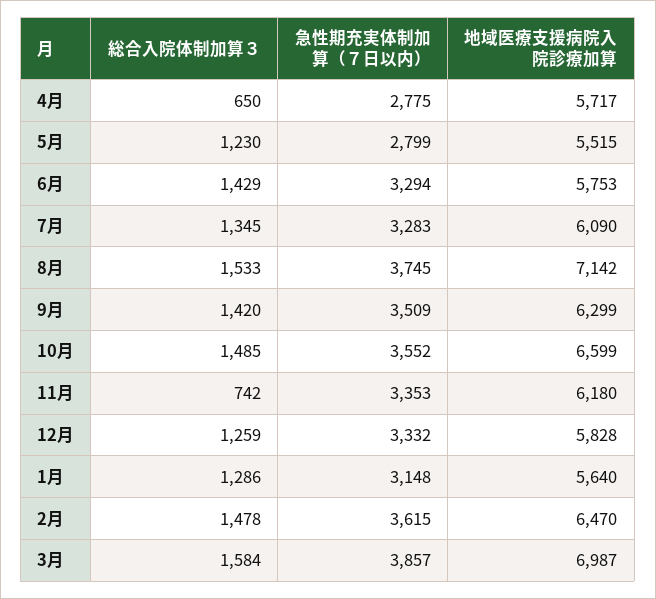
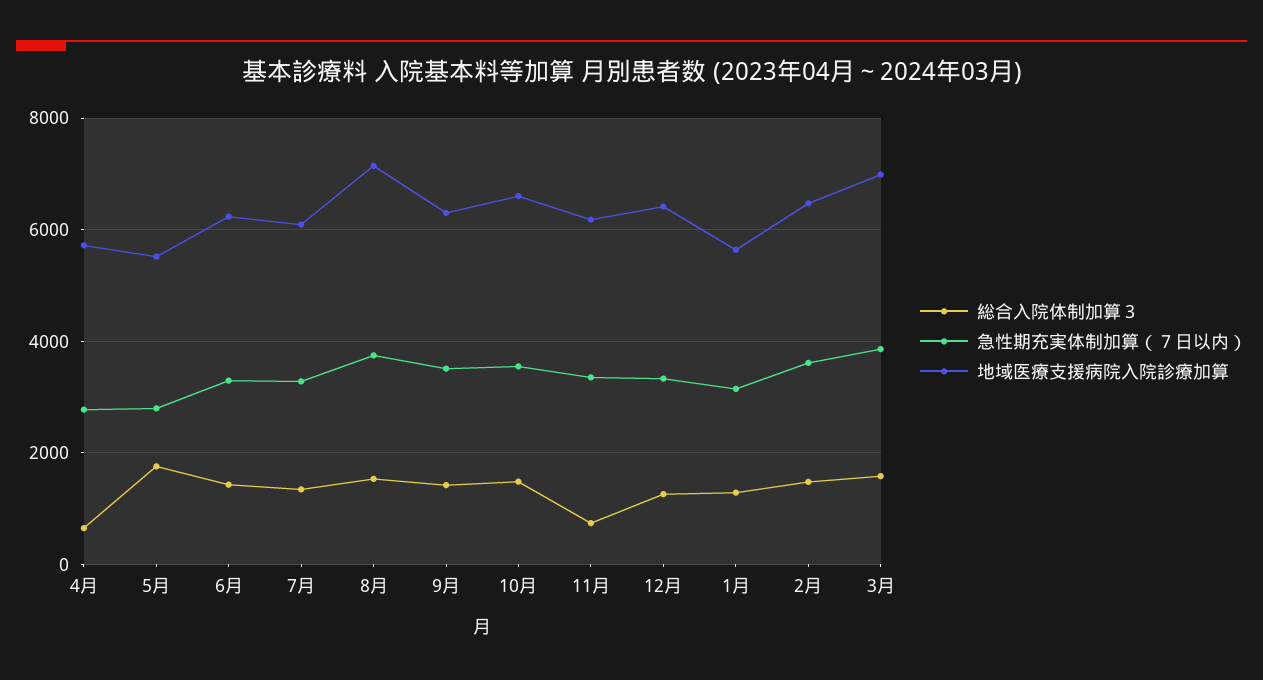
総合入院体制加算３, 5月: 1230 -> 1800
地域医療支援病院入院診療加算, 6月: 5753 -> 6200
地域医療支援病院入院診療加算, 12月: 5828 -> 6400

